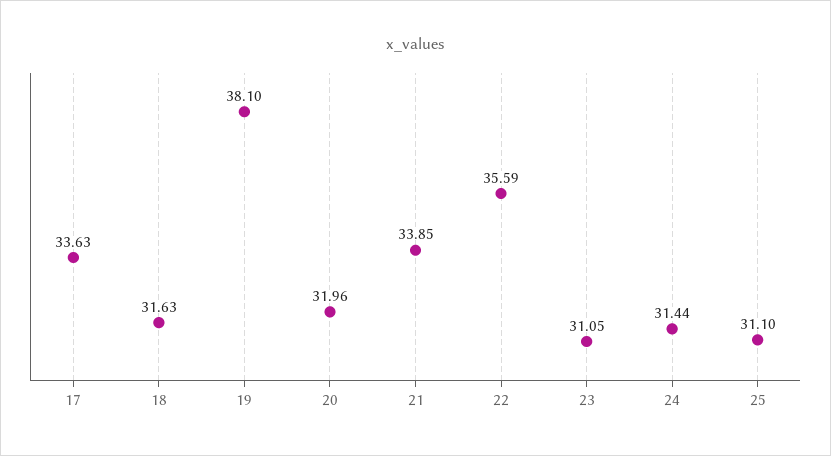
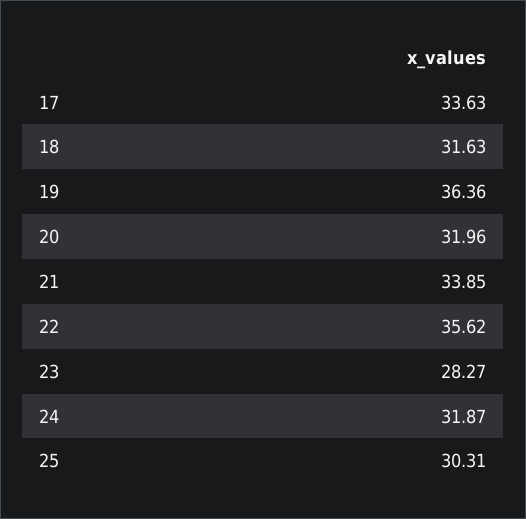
19: 38.1 -> 36.36
22: 35.59 -> 35.62
23: 31.05 -> 28.27
24: 31.44 -> 31.87
25: 31.1 -> 30.31

